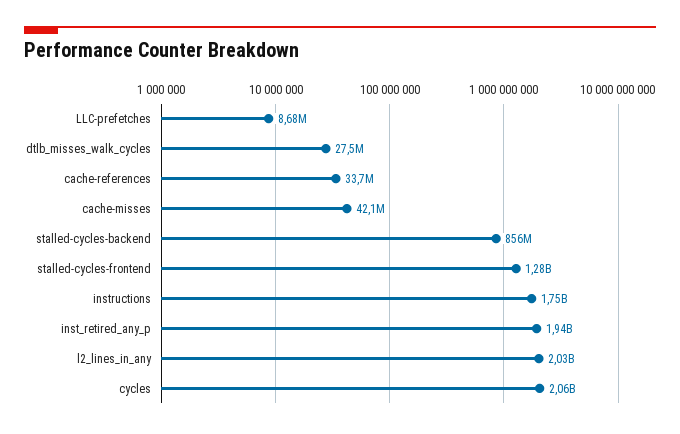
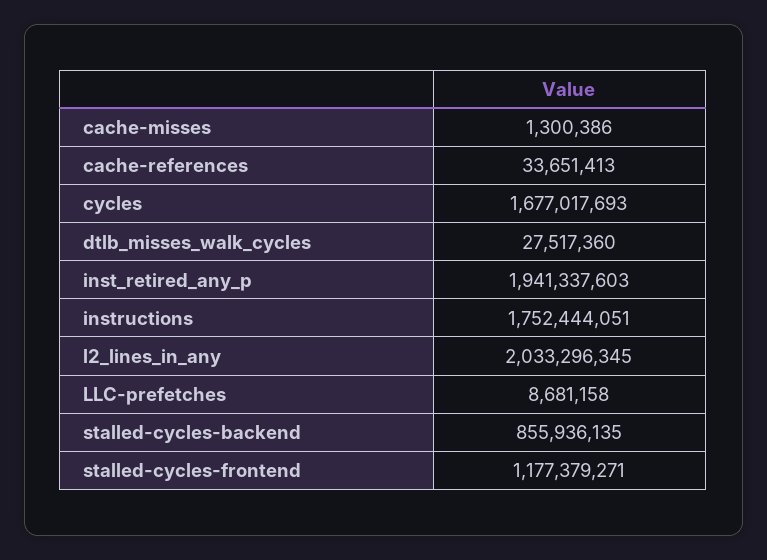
cache-misses: 42100000 -> 1300386
stalled-cycles-frontend: 1280000000 -> 1177379271
cycles: 2060000000 -> 1677017693

